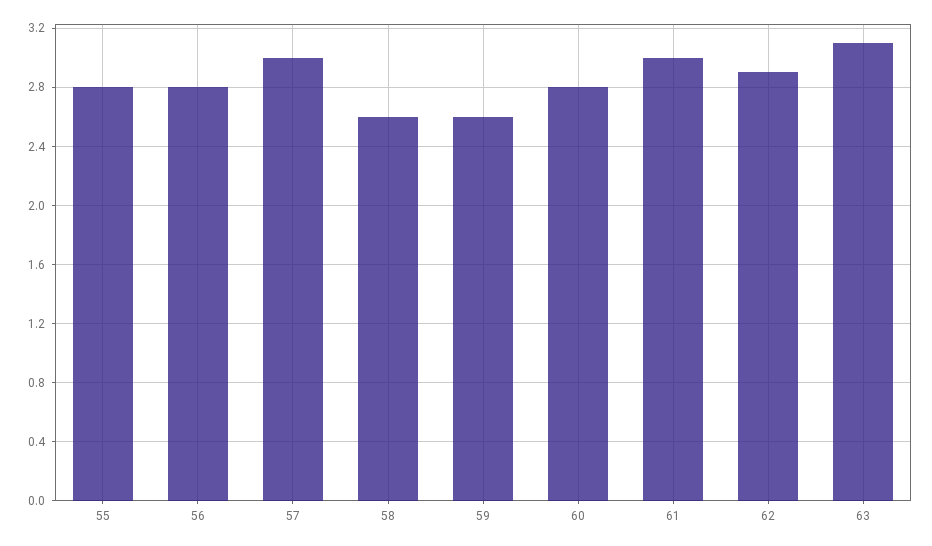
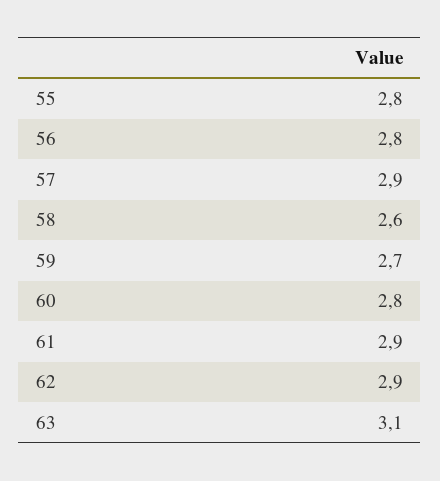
57: 3 -> 2.9
59: 2.6 -> 2.7
61: 3 -> 2.9

